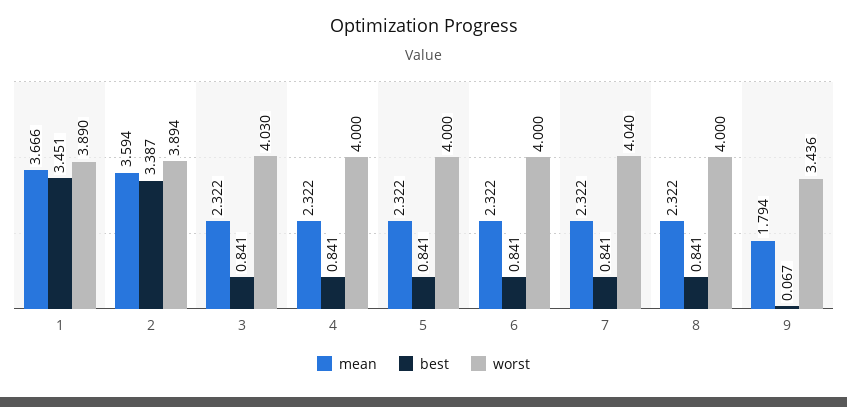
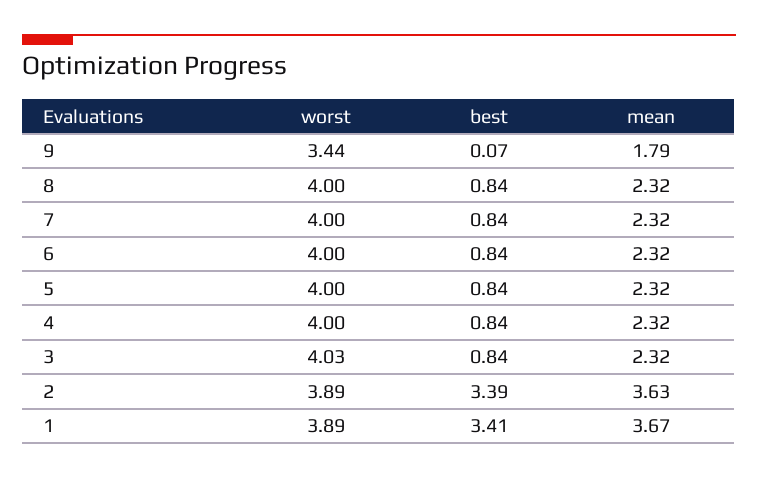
best, 1: 3.451 -> 3.41
mean, 2: 3.594 -> 3.63
worst, 7: 4.04 -> 4

